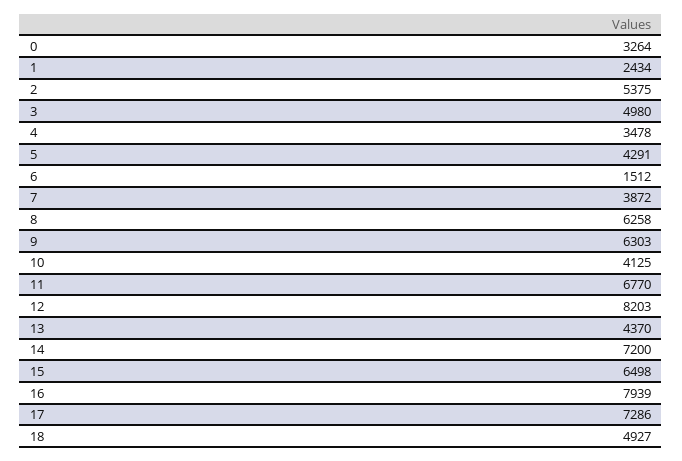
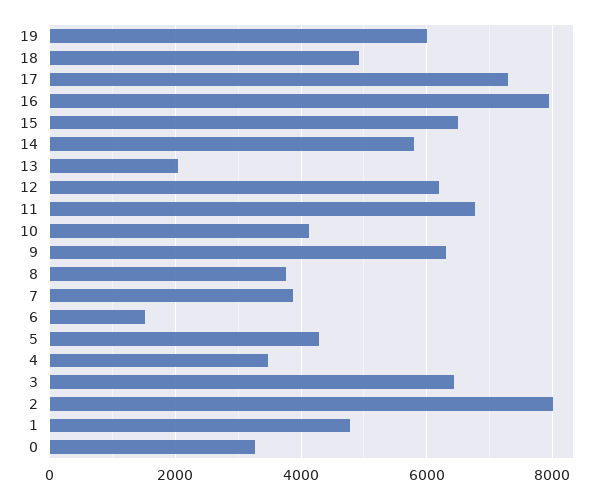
1: 2434 -> 4800
2: 5375 -> 8000
3: 4980 -> 6400
8: 6258 -> 3800
12: 8203 -> 6200
13: 4370 -> 2000
14: 7200 -> 5800
19: none -> 6000

